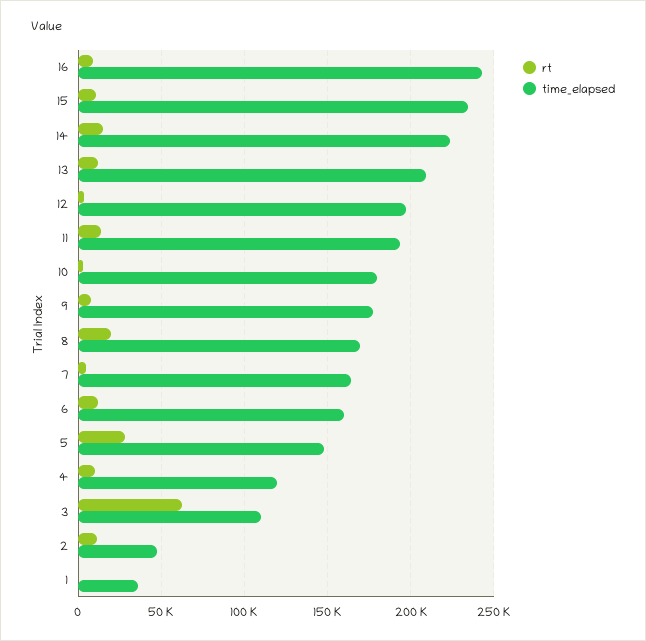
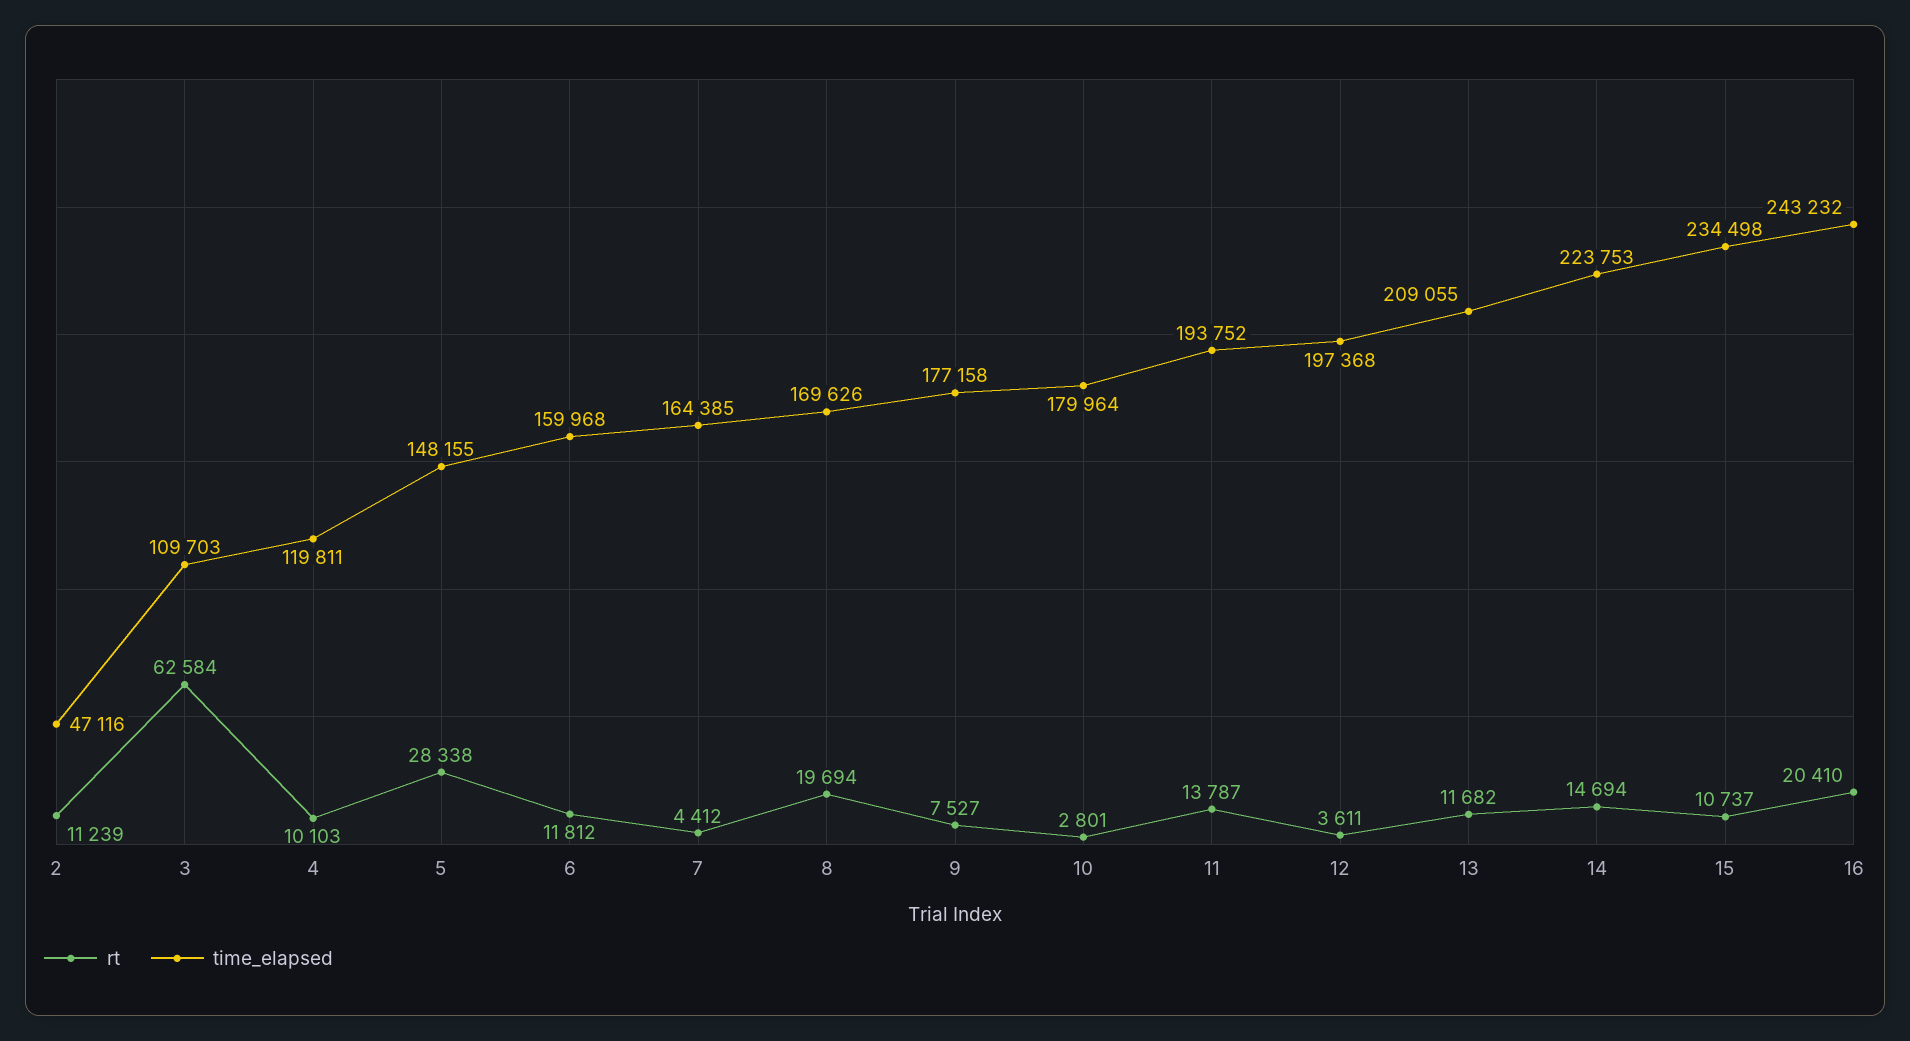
rt, 16: 10000 -> 20410
rt, 1: 0 -> none
time_elapsed, 1: 35000 -> none

